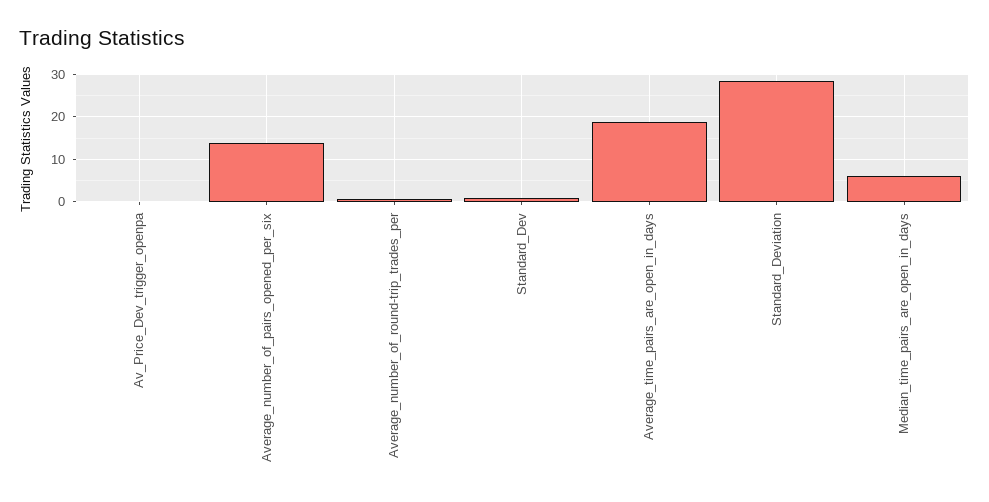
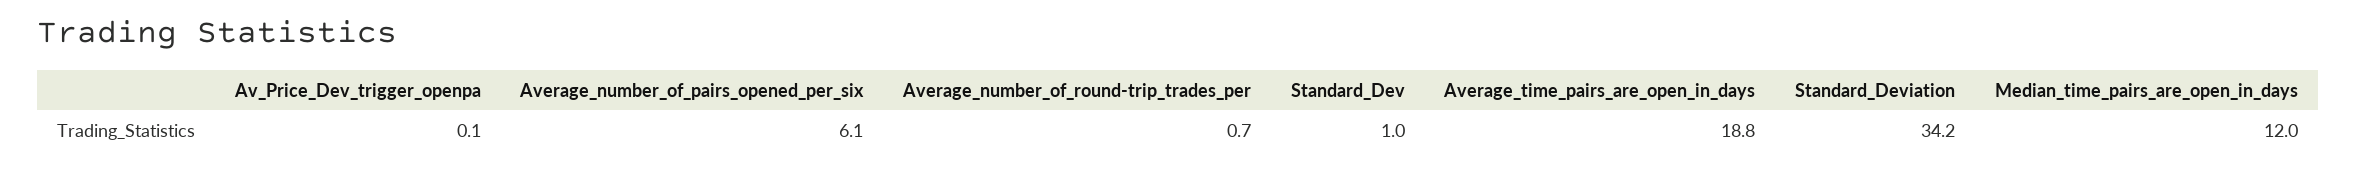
Average_number_of_pairs_opened_per_six: 14 -> 6.1
Standard_Deviation: 28 -> 34.2
Median_time_pairs_are_open_in_days: 6 -> 12

